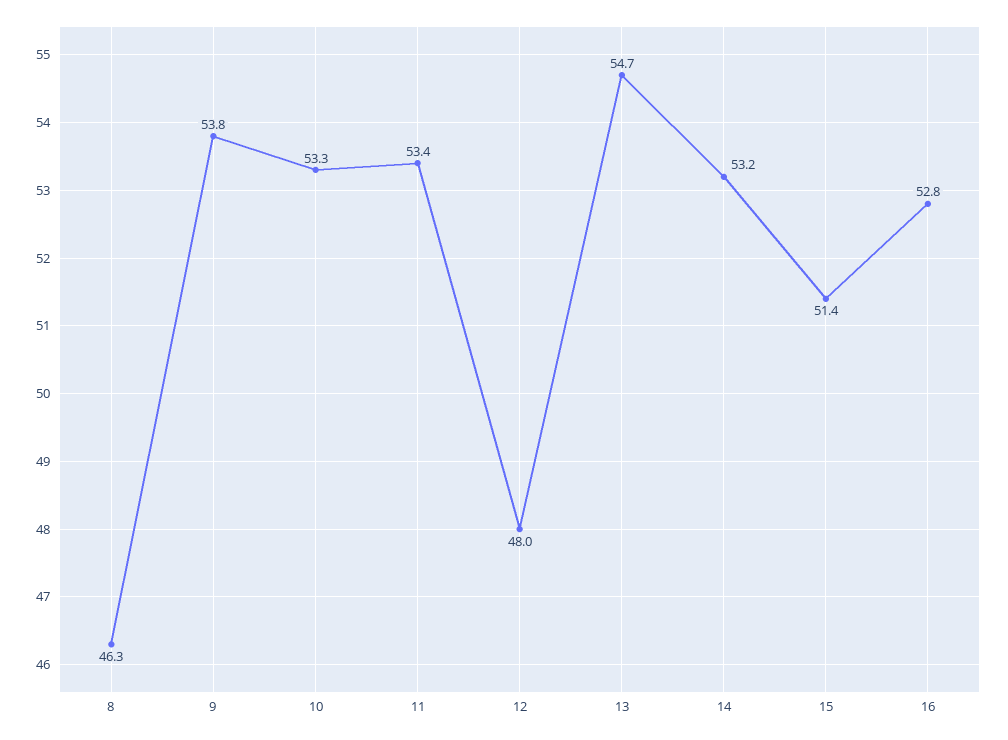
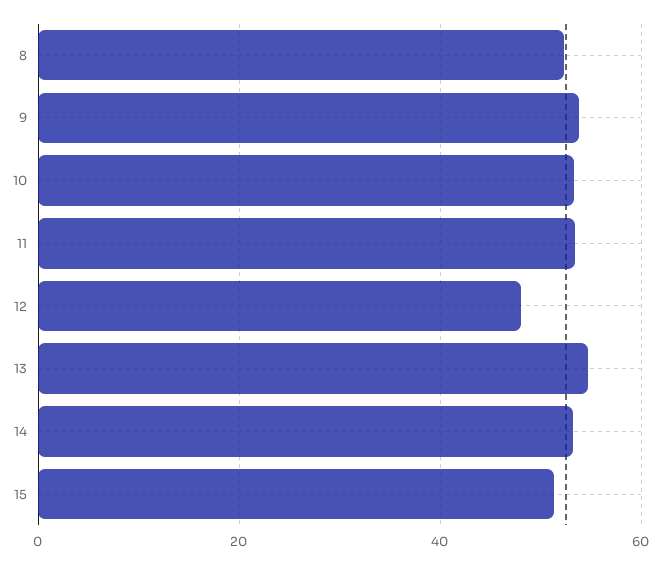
8: 46.3 -> 52
16: 52.8 -> none

